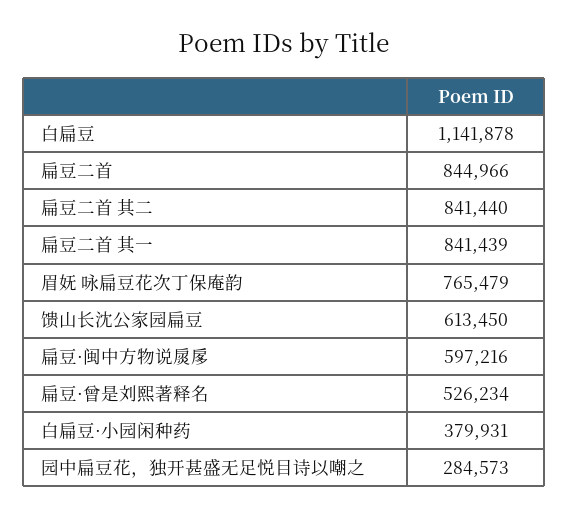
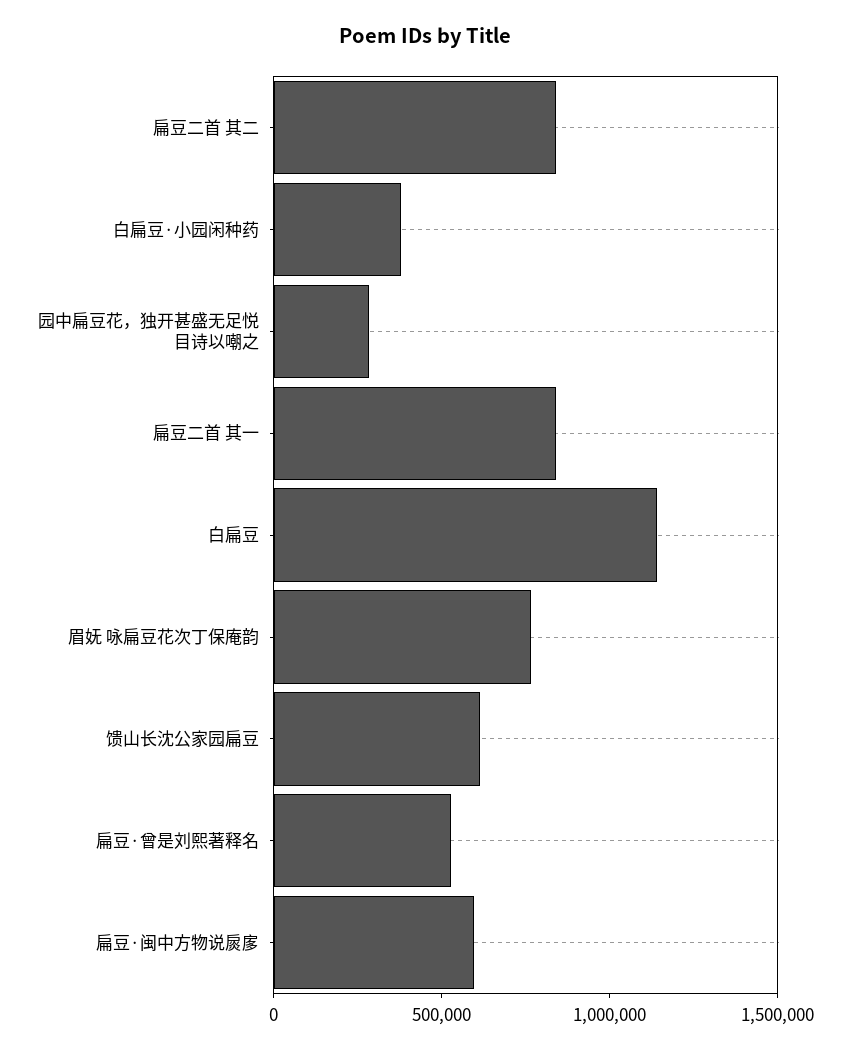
扁豆二首: 844966 -> none

